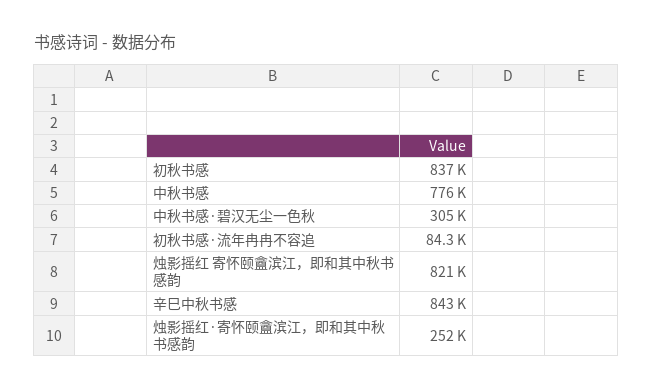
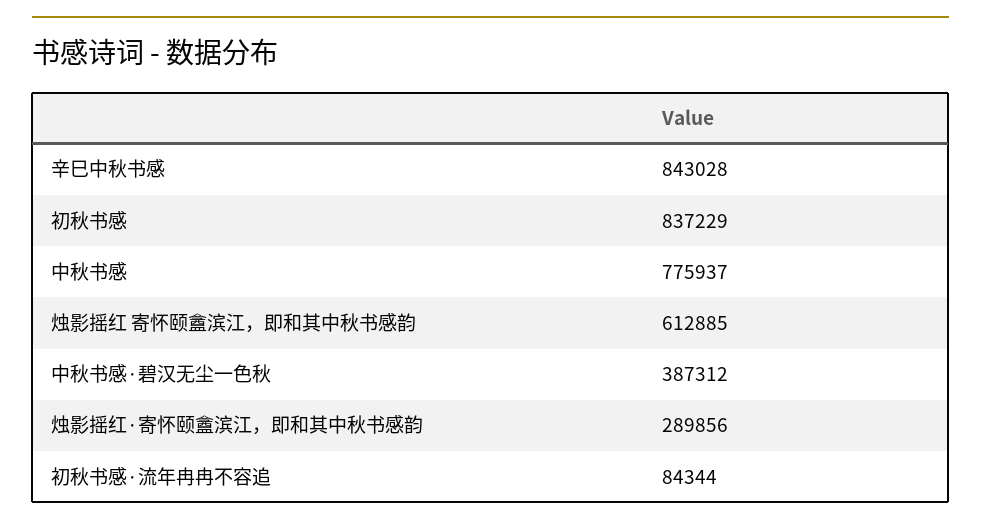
中秋书感·碧汉无尘一色秋: 305000 -> 387312
烛影摇红 寄怀颐盦滨江，即和其中秋书感韵: 821000 -> 612885
烛影摇红·寄怀颐盦滨江，即和其中秋书感韵: 252000 -> 289856

